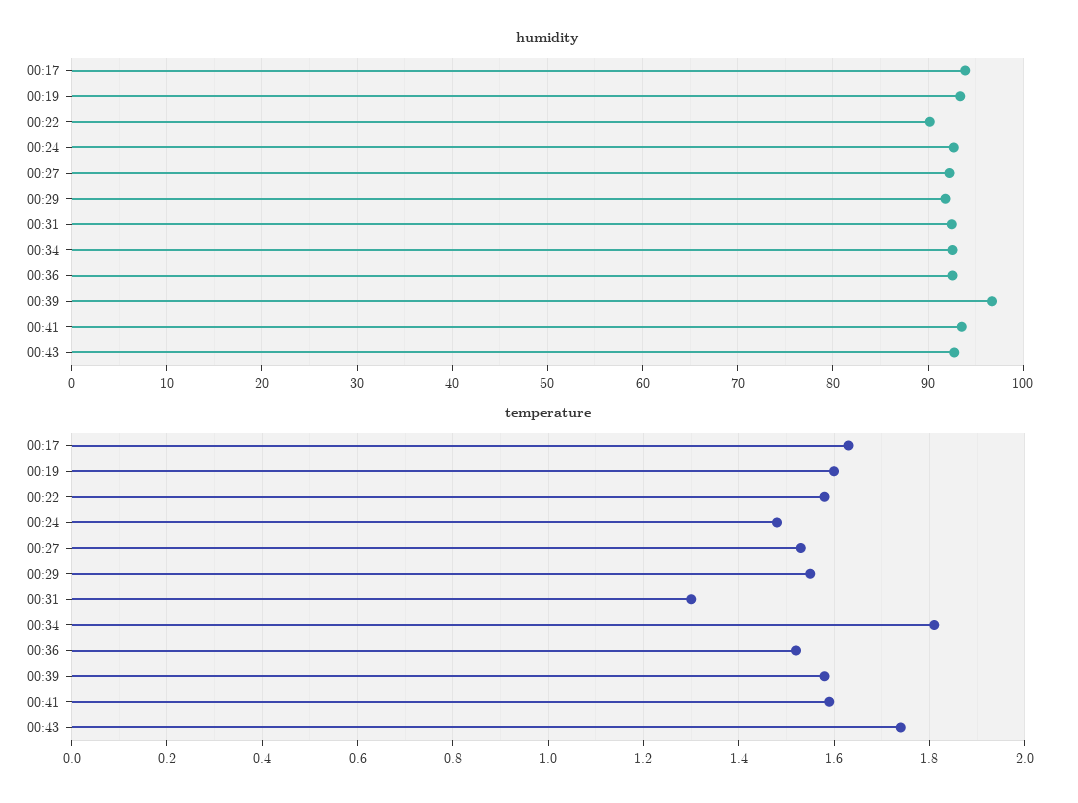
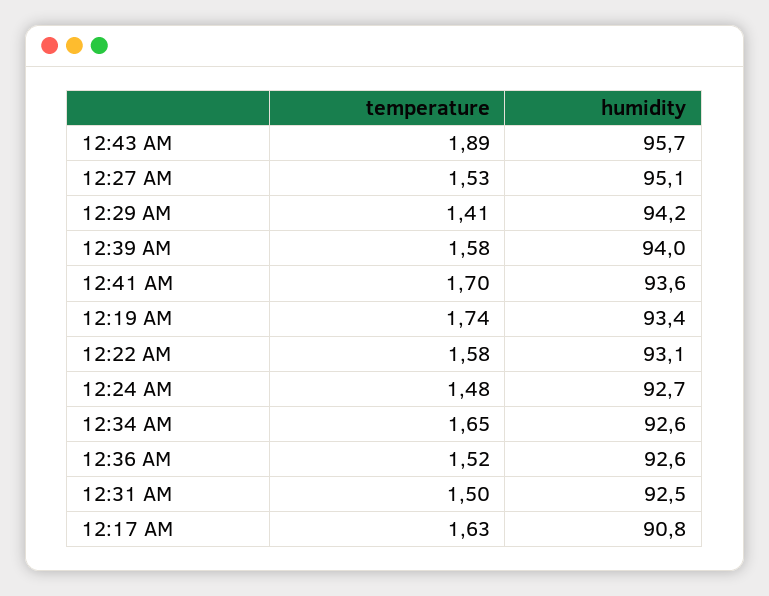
humidity, 00:17: 94 -> 90.8
humidity, 00:22: 90 -> 93.1
humidity, 00:27: 92 -> 95.1
humidity, 00:29: 92 -> 94.2
humidity, 00:39: 97 -> 94
humidity, 00:43: 93 -> 95.7
temperature, 00:19: 1.6 -> 1.74
temperature, 00:29: 1.55 -> 1.41
temperature, 00:31: 1.3 -> 1.5
temperature, 00:34: 1.8 -> 1.65
temperature, 00:41: 1.6 -> 1.7
temperature, 00:43: 1.75 -> 1.89

